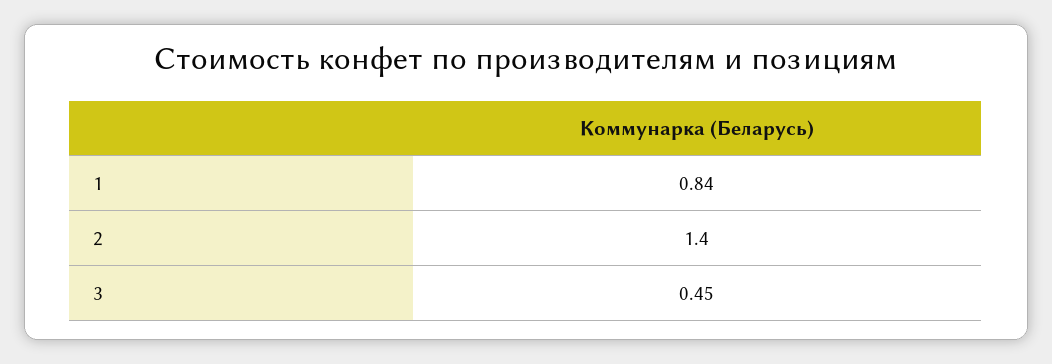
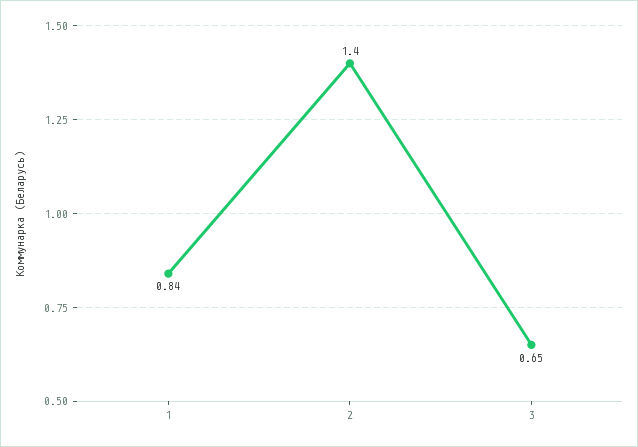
3: 0.45 -> 0.65

